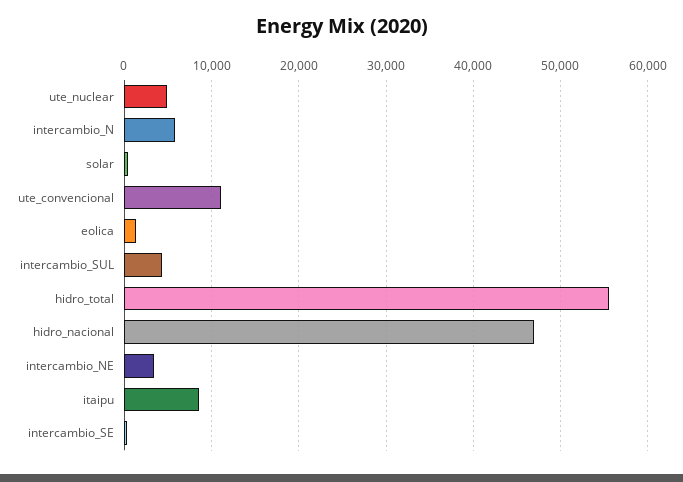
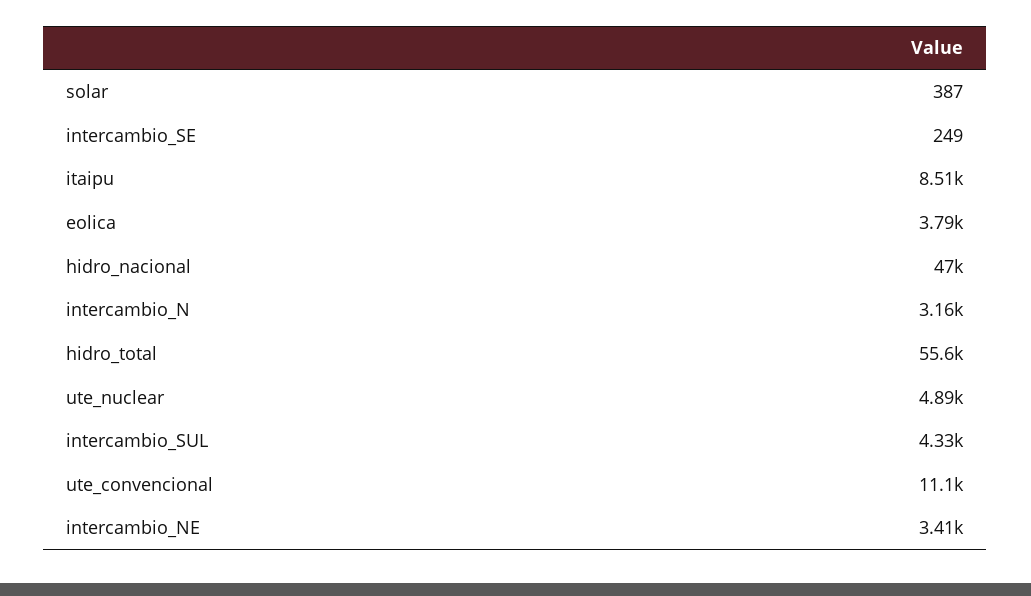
intercambio_N: 6000 -> 3160
eolica: 1000 -> 3790

